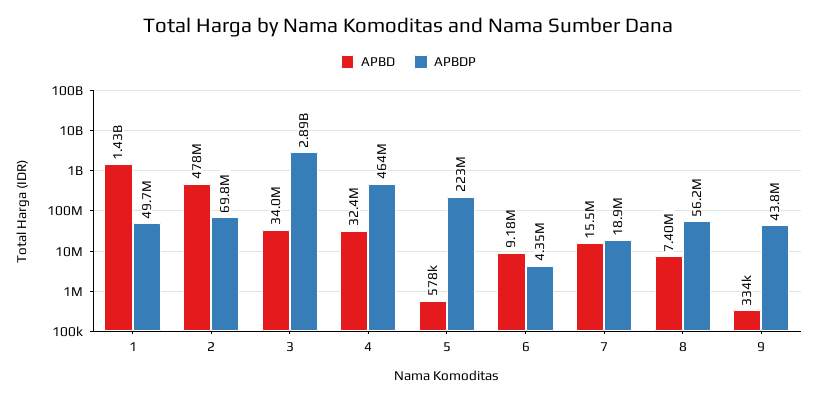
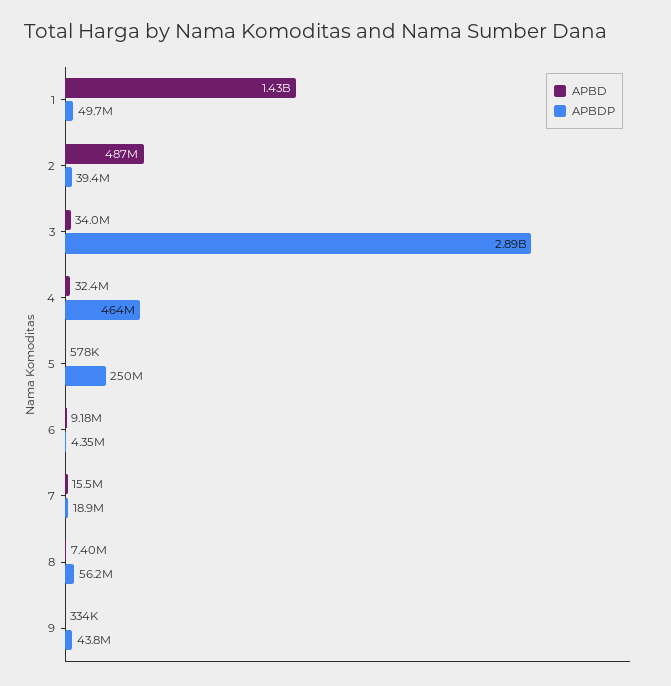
APBD, 2: 478000000 -> 487000000
APBDP, 2: 69800000 -> 39400000
APBDP, 5: 223000000 -> 250000000

